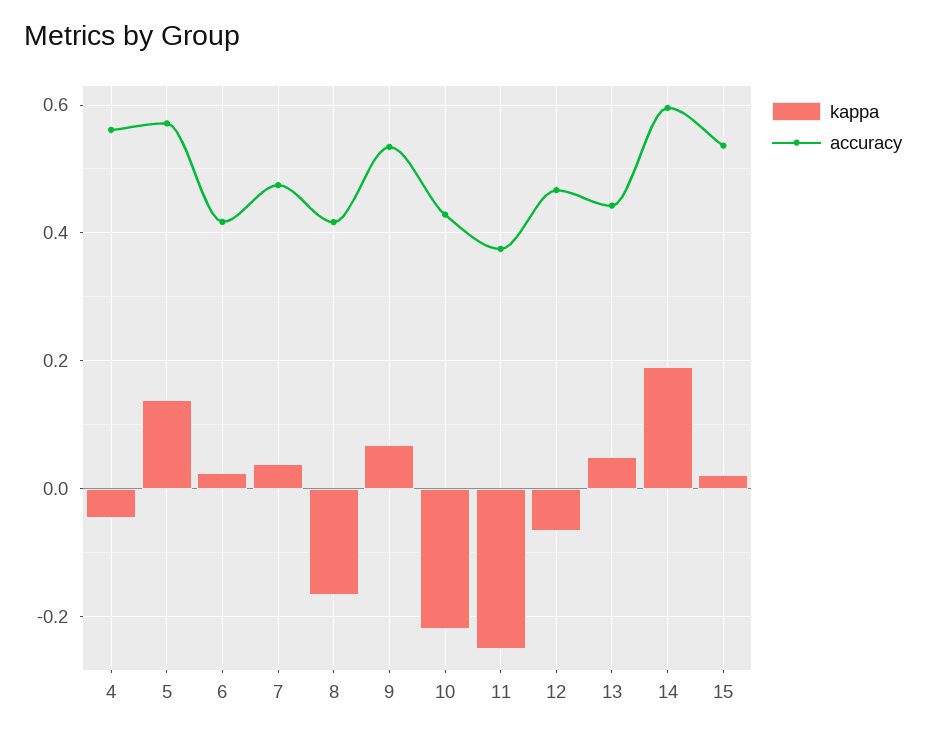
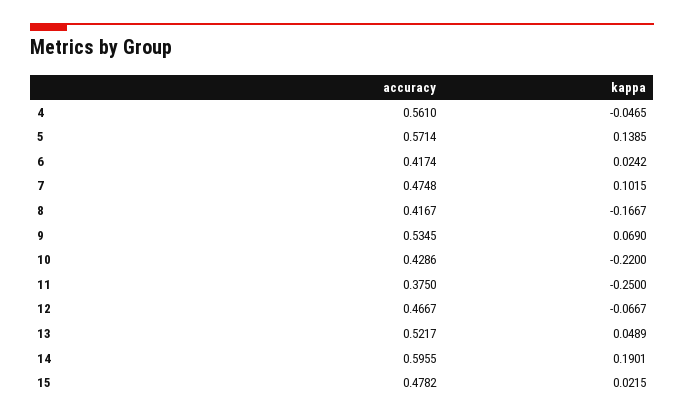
kappa, 7: 0.04 -> 0.1015
accuracy, 13: 0.44 -> 0.5217
accuracy, 15: 0.54 -> 0.4782

